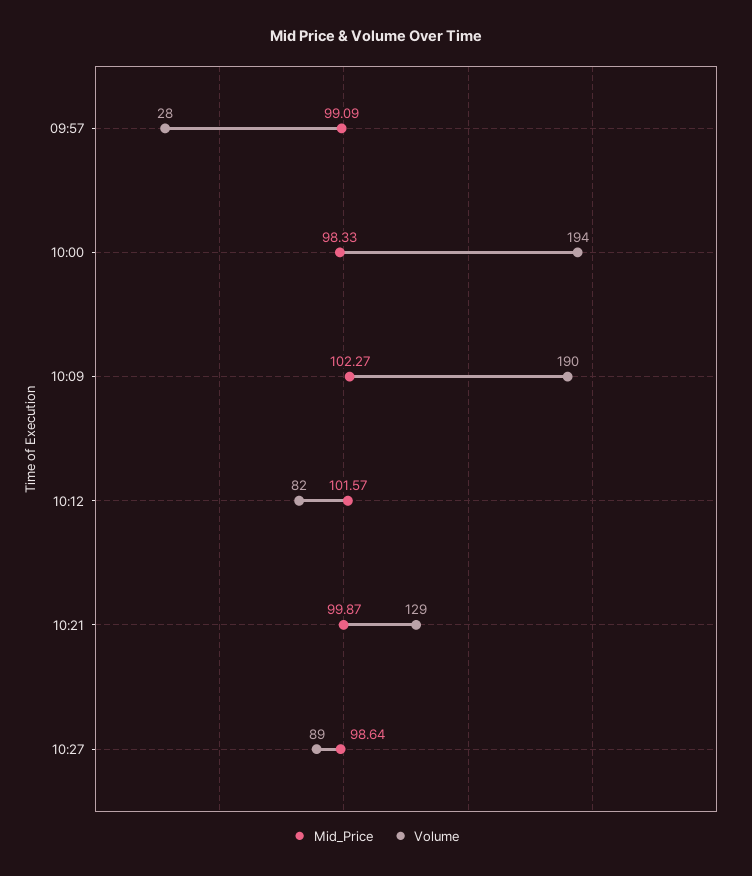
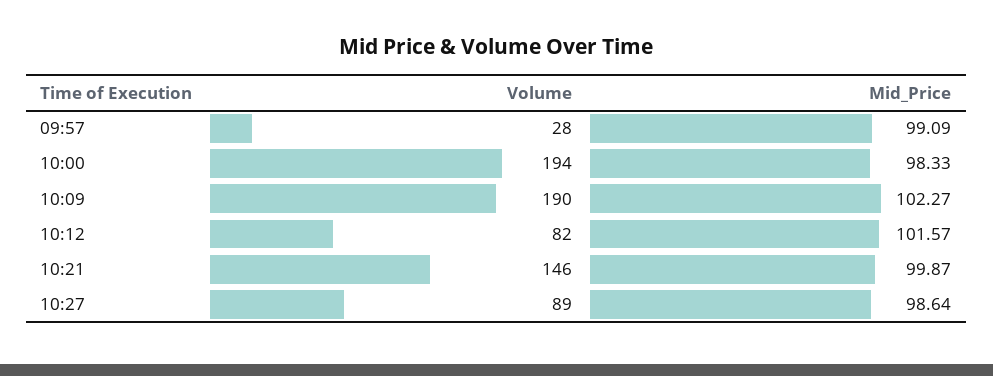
Volume, 10:21: 129 -> 146

